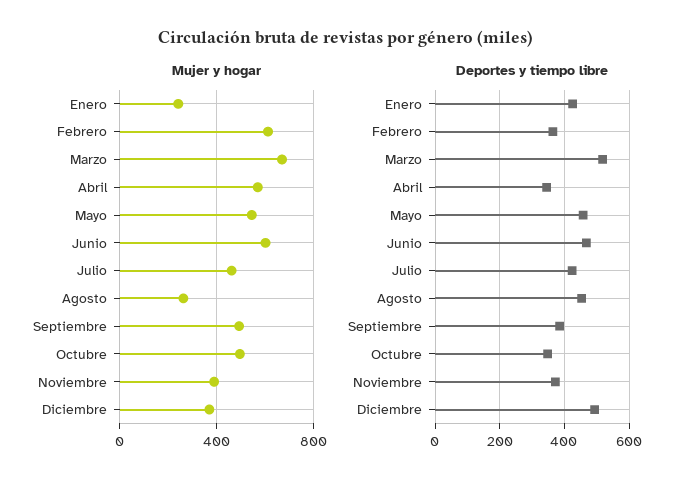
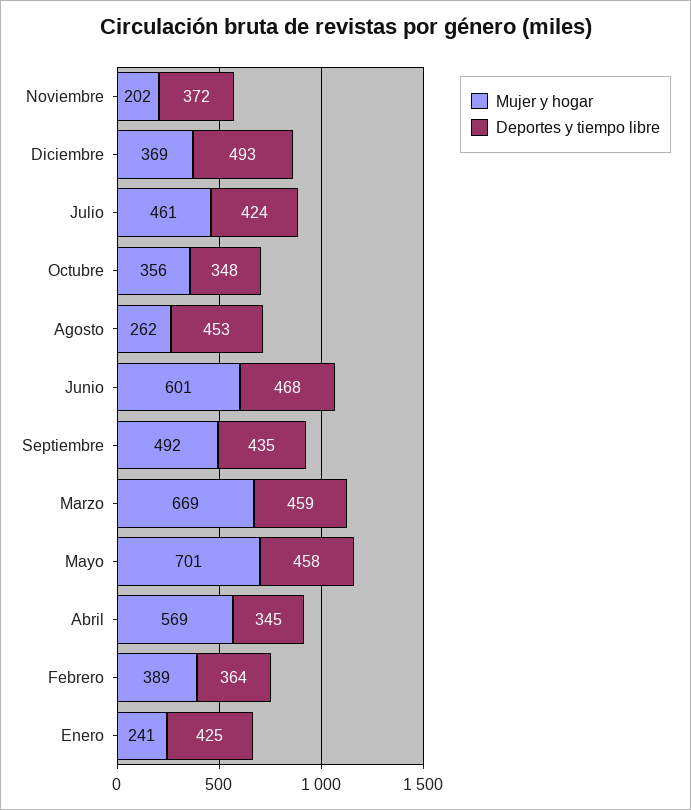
Mujer y hogar, Febrero: 600 -> 389
Mujer y hogar, Mayo: 550 -> 701
Mujer y hogar, Octubre: 500 -> 356
Mujer y hogar, Noviembre: 400 -> 202
Deportes y tiempo libre, Marzo: 520 -> 459
Deportes y tiempo libre, Septiembre: 380 -> 435

